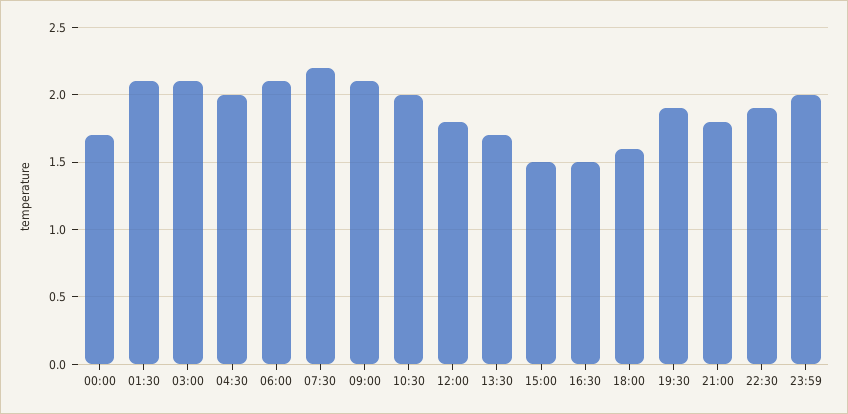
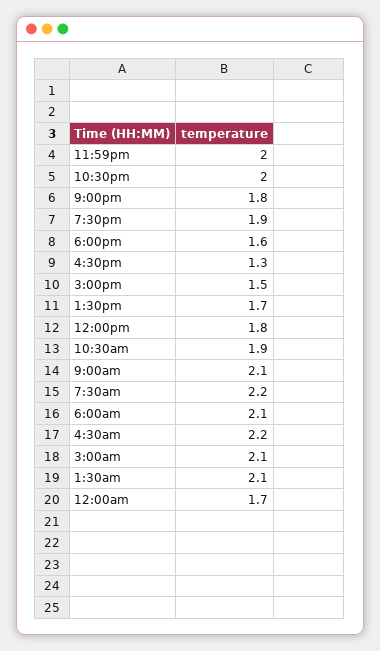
04:30: 2 -> 2.2
10:30: 2 -> 1.9
16:30: 1.5 -> 1.3
22:30: 1.9 -> 2

